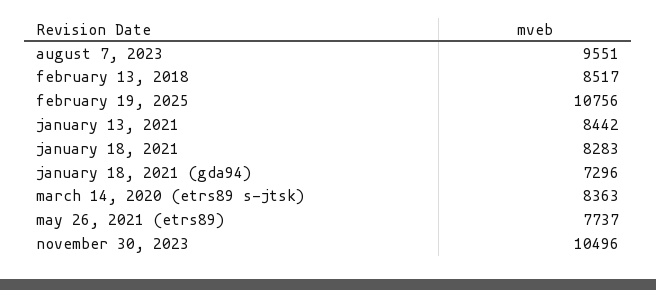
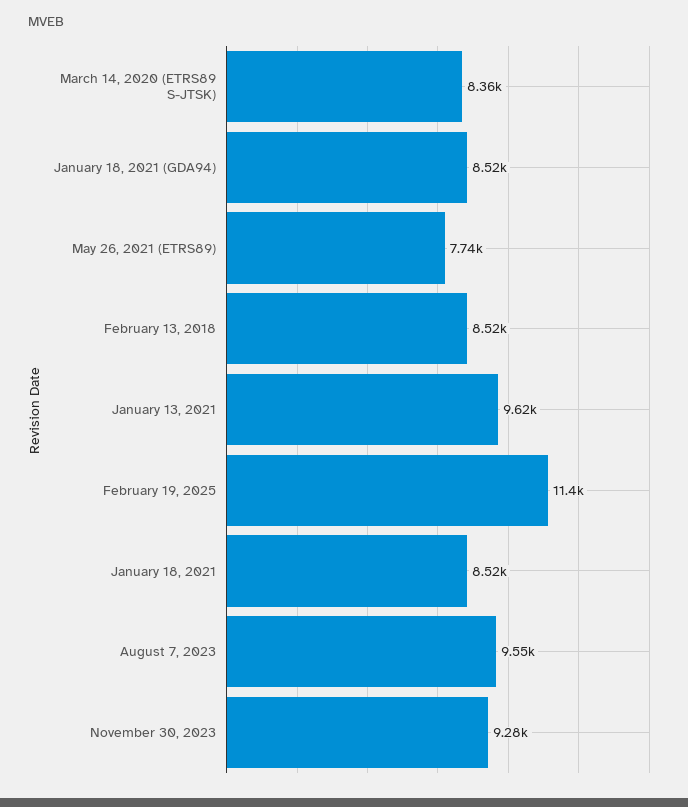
february 19, 2025: 10756 -> 11400
january 13, 2021: 8442 -> 9620
january 18, 2021: 8283 -> 8520
january 18, 2021 (gda94): 7296 -> 8520
november 30, 2023: 10496 -> 9280

